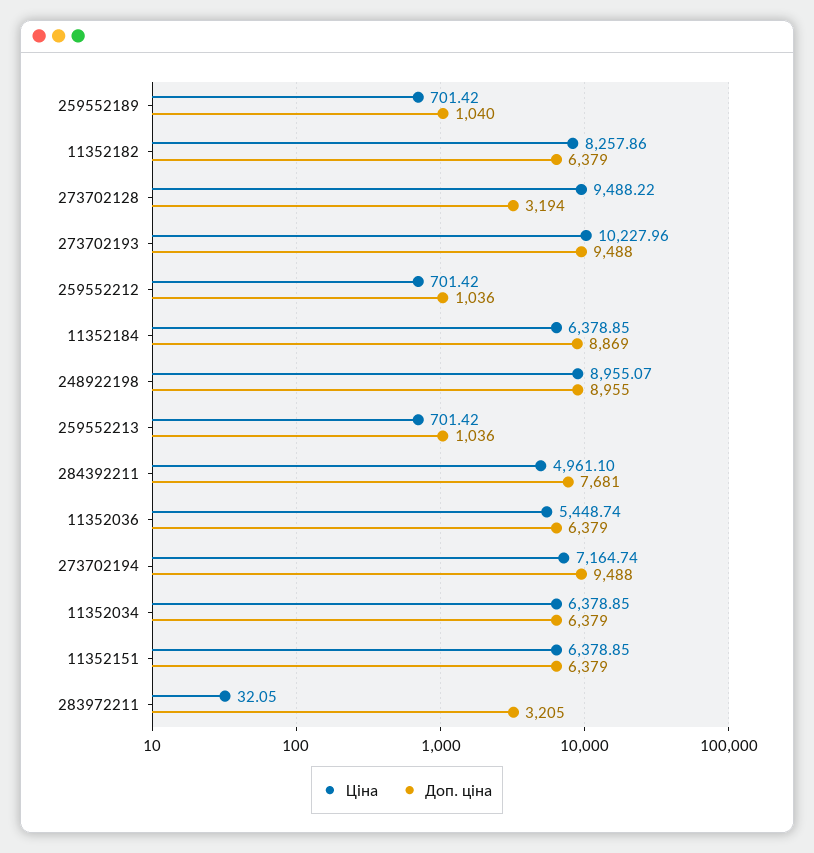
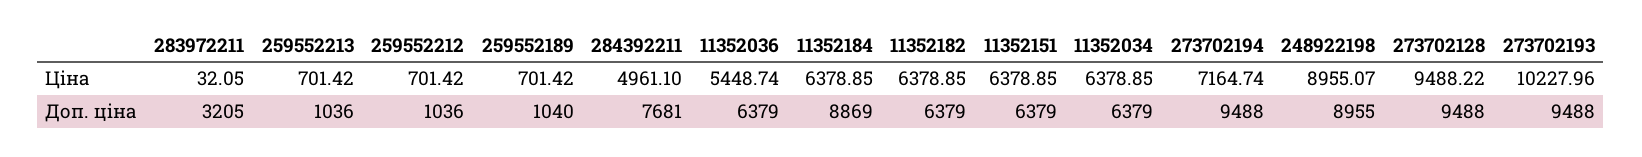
Ціна, 11352182: 8257.86 -> 6378.85
Доп. ціна, 273702128: 3194 -> 9488

